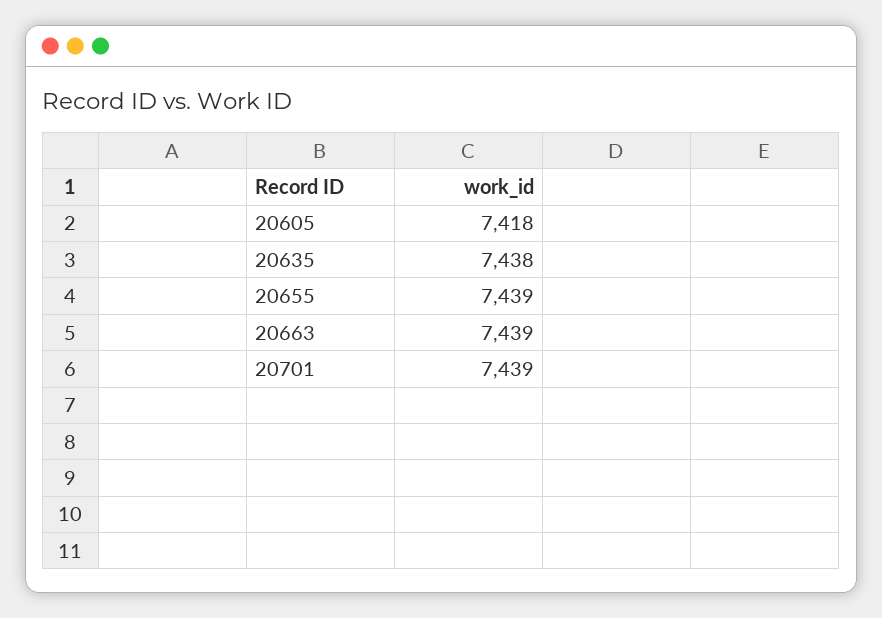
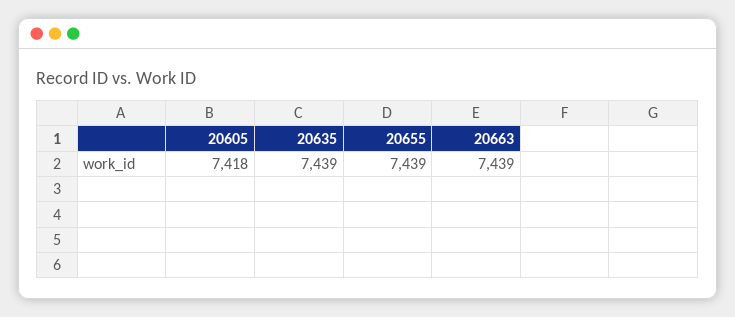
20635: 7438 -> 7439
20701: 7439 -> none

